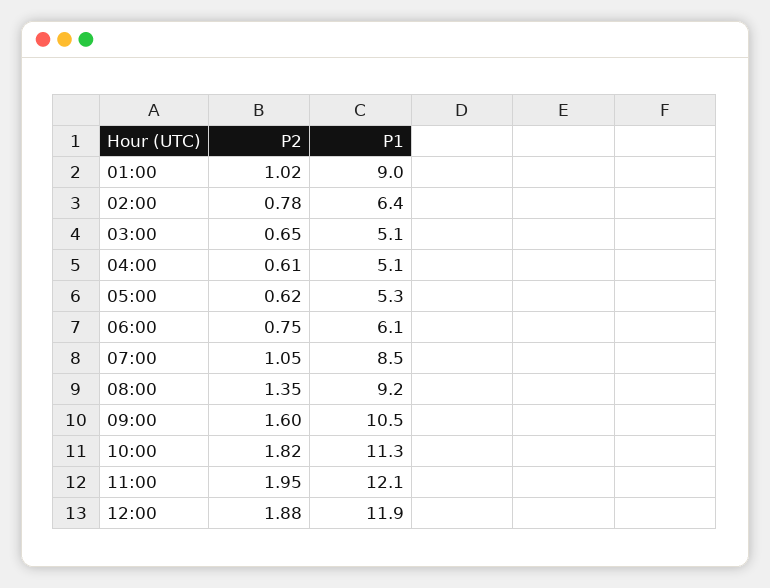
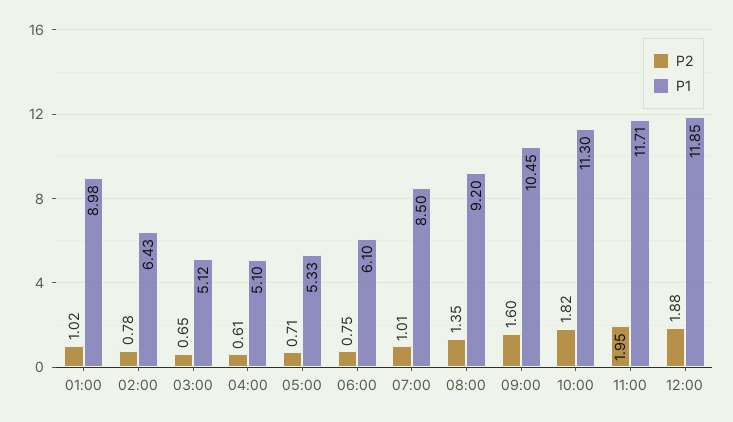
P2, 05:00: 0.62 -> 0.71
P2, 07:00: 1.05 -> 1.01
P1, 11:00: 12.1 -> 11.71

